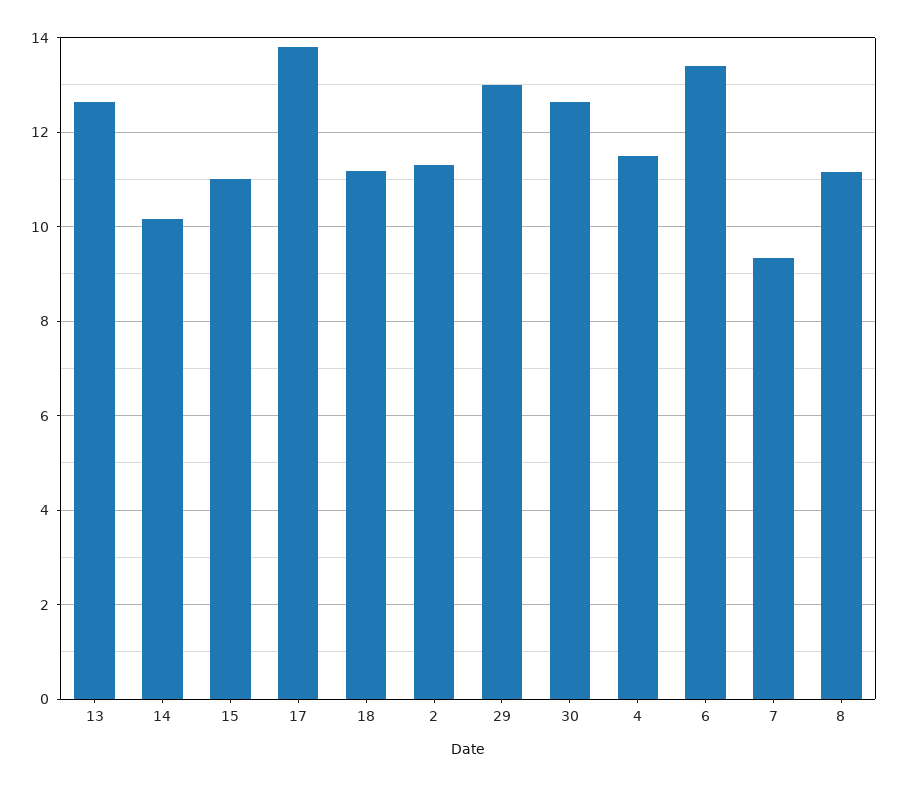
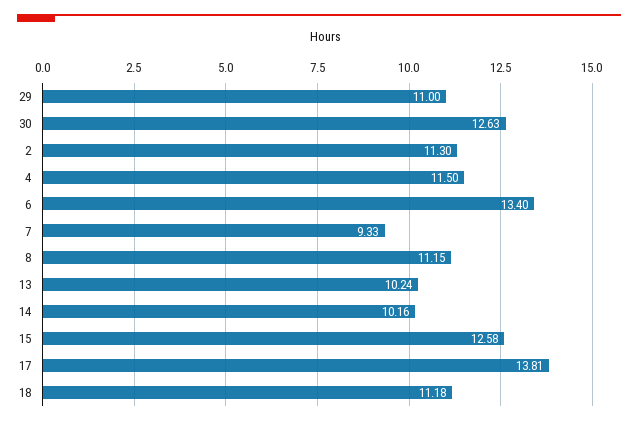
13: 12.6 -> 10.24
15: 11 -> 12.58
29: 13 -> 11

